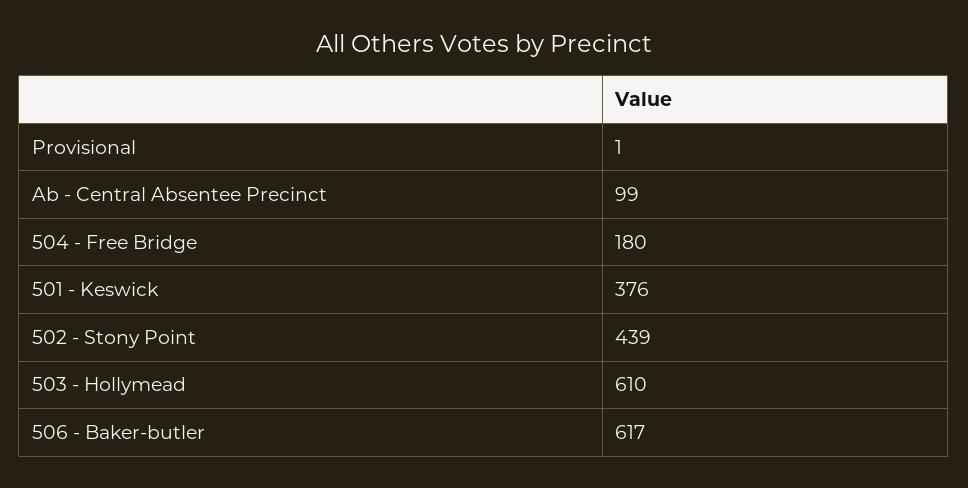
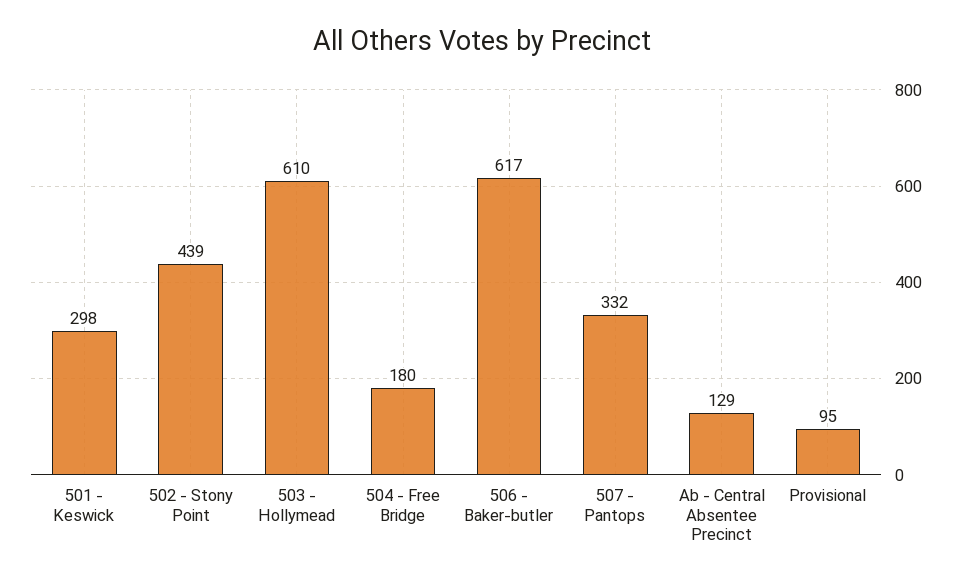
Provisional: 1 -> 95
Ab - Central Absentee Precinct: 99 -> 129
501 - Keswick: 376 -> 298
507 - Pantops: none -> 332

